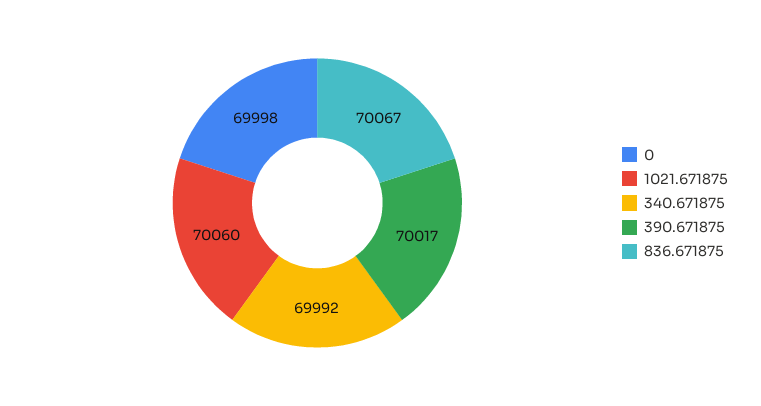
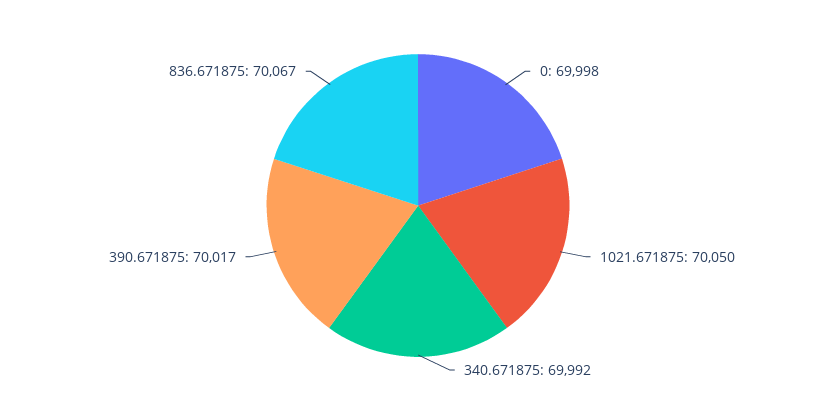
1021.671875: 70060 -> 70050

